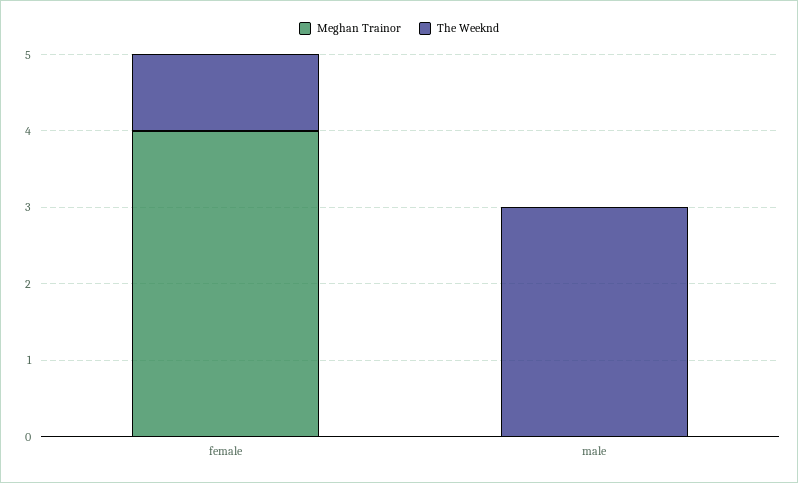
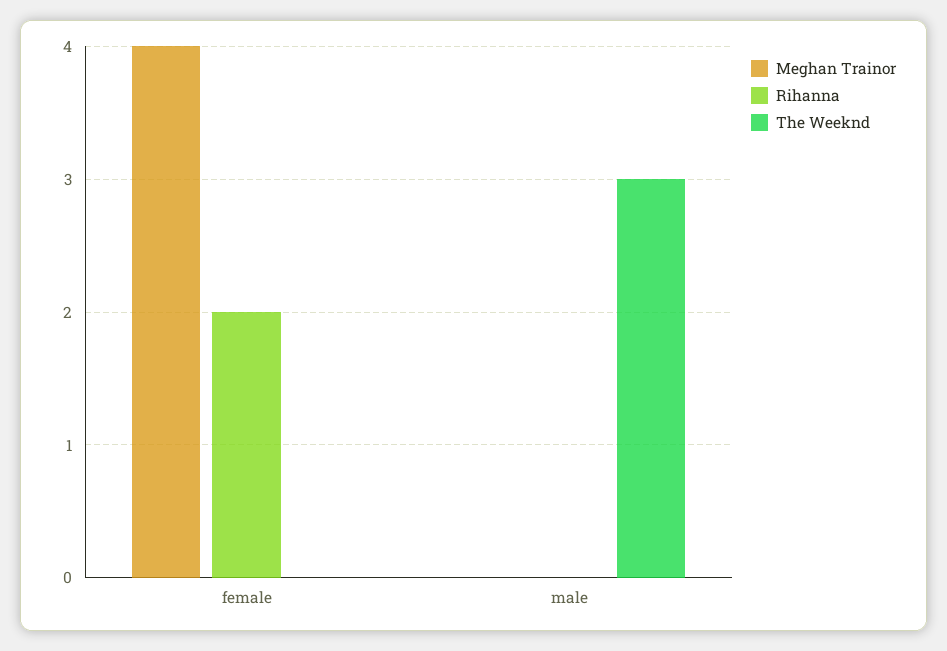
The Weeknd, female: 1 -> 0
Rihanna, female: none -> 2
Rihanna, male: none -> 0

